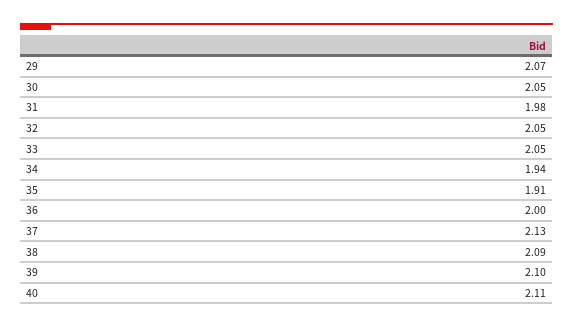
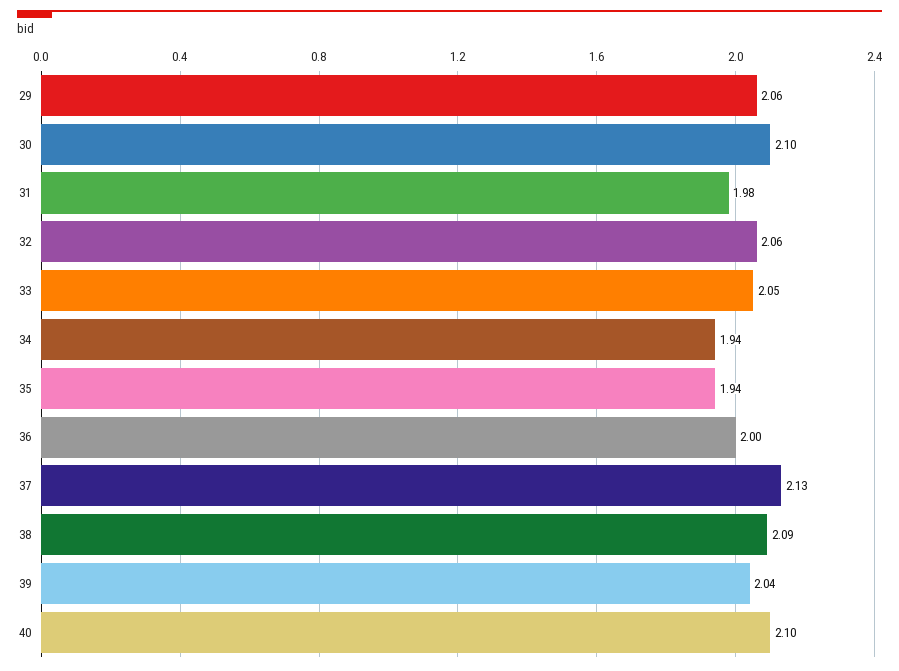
29: 2.07 -> 2.06
30: 2.05 -> 2.1
32: 2.05 -> 2.06
35: 1.91 -> 1.94
39: 2.1 -> 2.04
40: 2.11 -> 2.1

